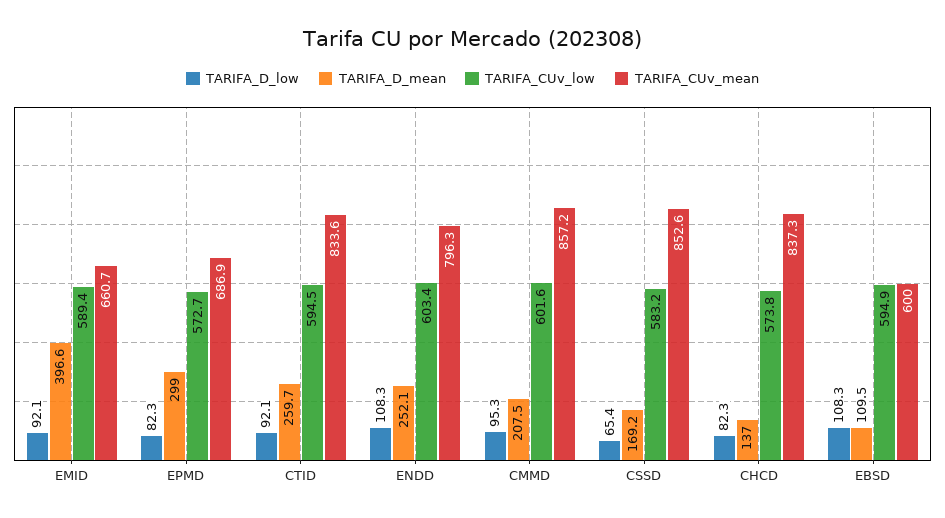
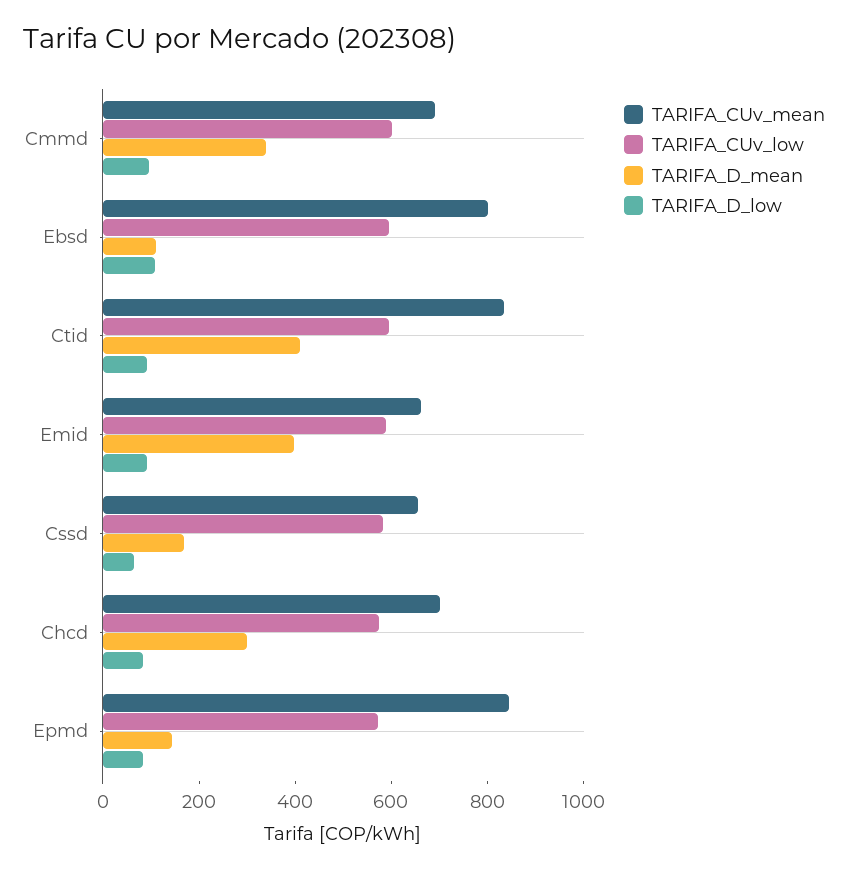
TARIFA_D_mean, EPMD: 299 -> 150
TARIFA_CUv_mean, EPMD: 686.9 -> 850
TARIFA_D_mean, CTID: 259.7 -> 400
TARIFA_D_low, ENDD: 108.3 -> none
TARIFA_D_mean, ENDD: 252.1 -> none
TARIFA_CUv_low, ENDD: 603.4 -> none
TARIFA_CUv_mean, ENDD: 796.3 -> none
TARIFA_D_mean, CMMD: 207.5 -> 350
TARIFA_CUv_mean, CMMD: 857.2 -> 700
TARIFA_CUv_mean, CSSD: 852.6 -> 650
TARIFA_D_mean, CHCD: 137 -> 300
TARIFA_CUv_mean, CHCD: 837.3 -> 700
TARIFA_CUv_mean, EBSD: 600 -> 800

